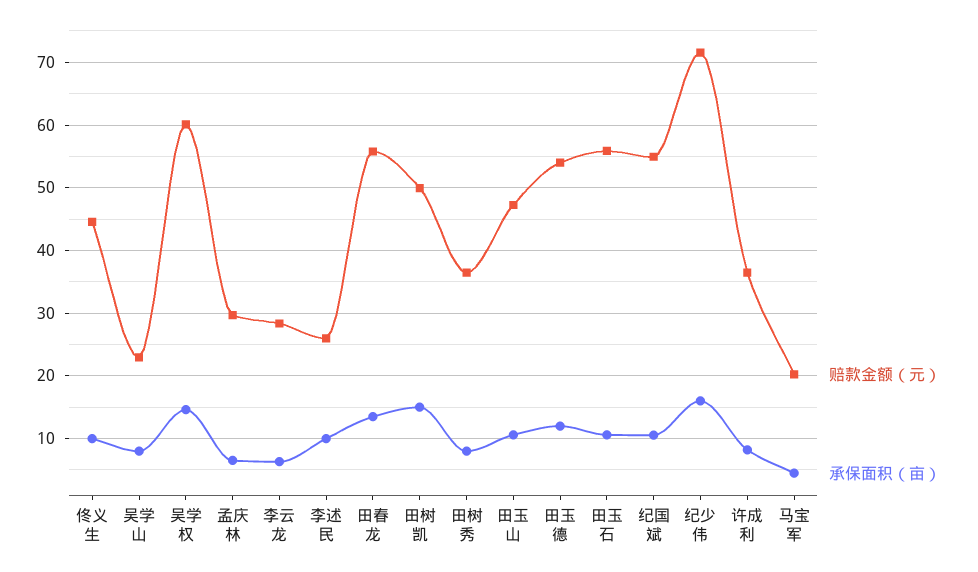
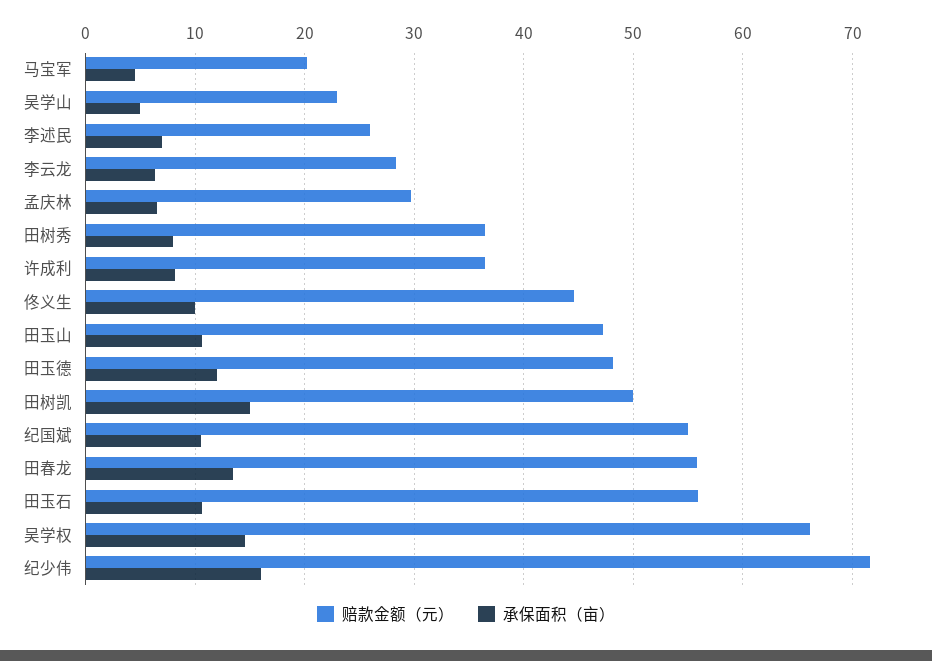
承保面积（亩）, 吴学山: 8 -> 5
赔款金额（元）, 吴学权: 60 -> 66
承保面积（亩）, 李述民: 10 -> 7
赔款金额（元）, 田玉德: 54 -> 48

